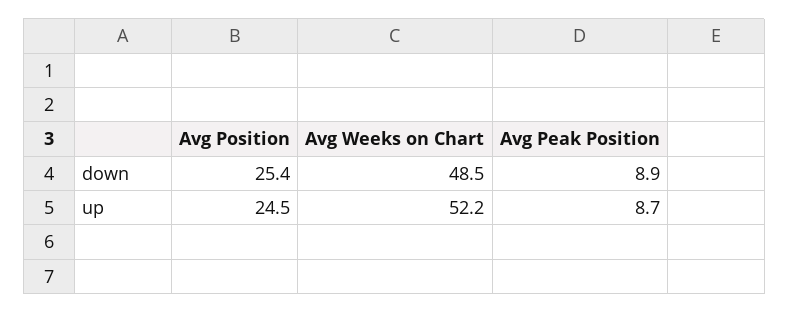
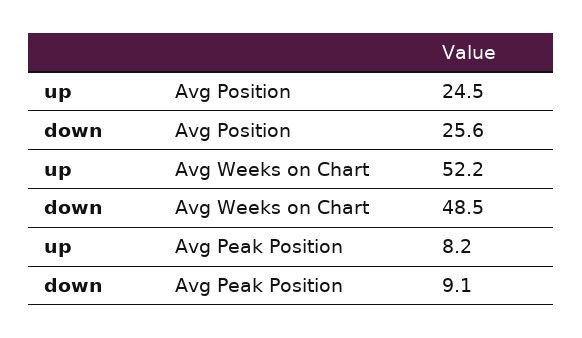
Avg Position, down: 25.4 -> 25.6
Avg Peak Position, down: 8.9 -> 9.1
Avg Peak Position, up: 8.7 -> 8.2

